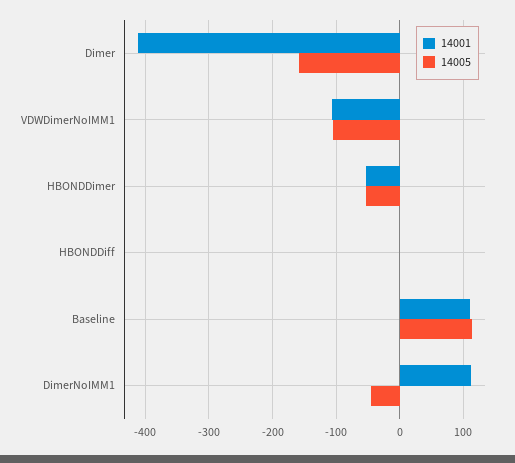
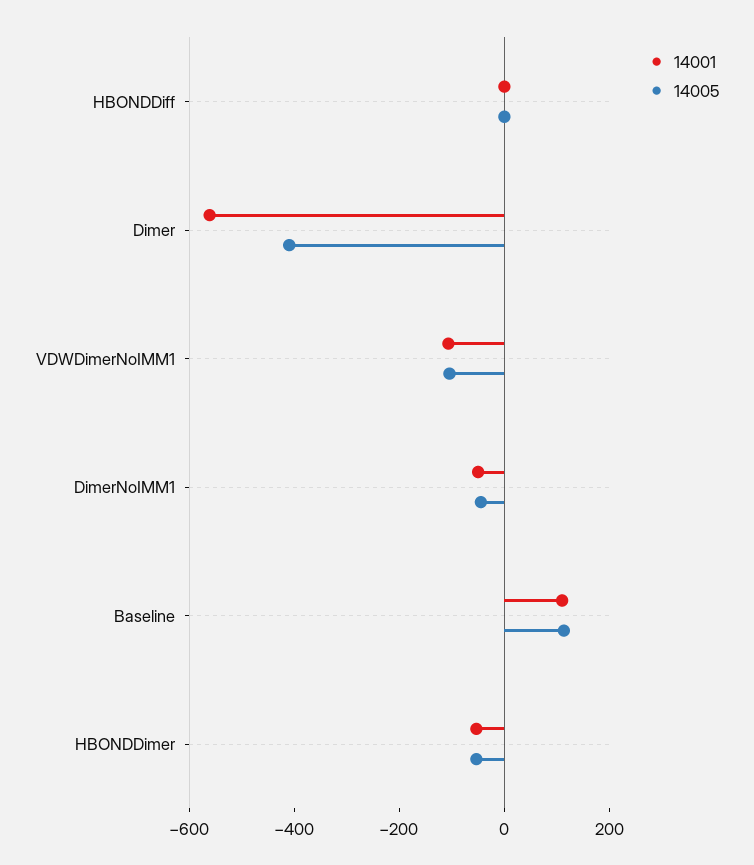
14001, Dimer: -410 -> -550
14005, Dimer: -160 -> -400
14001, DimerNoIMM1: 110 -> -50

